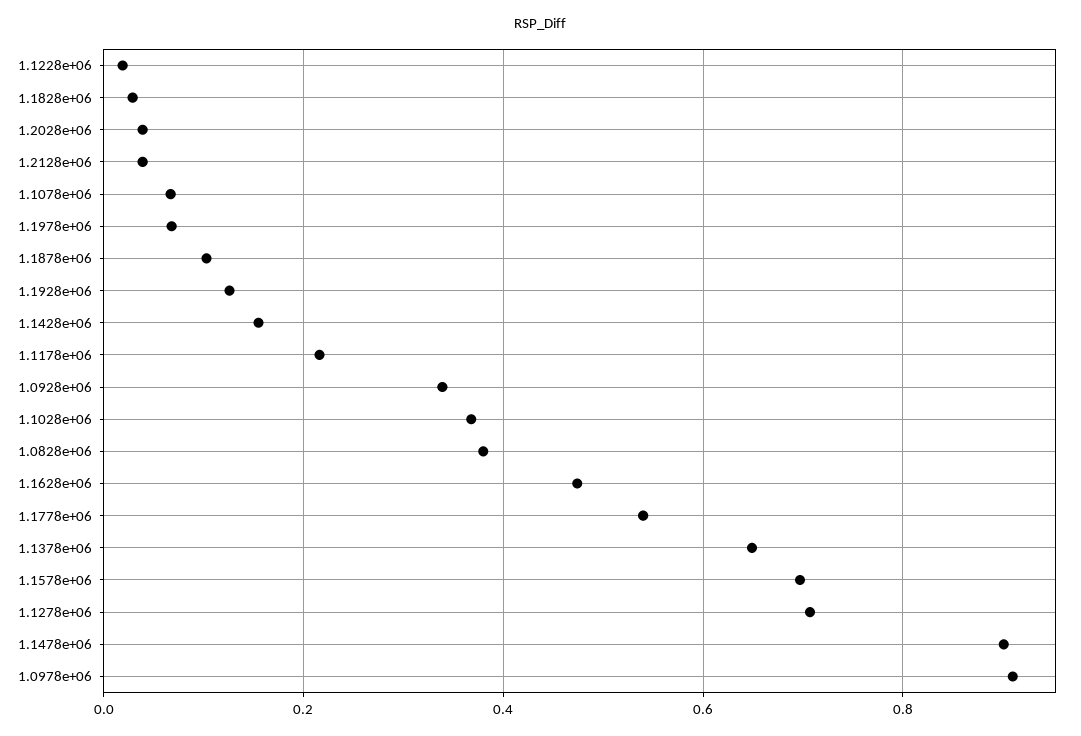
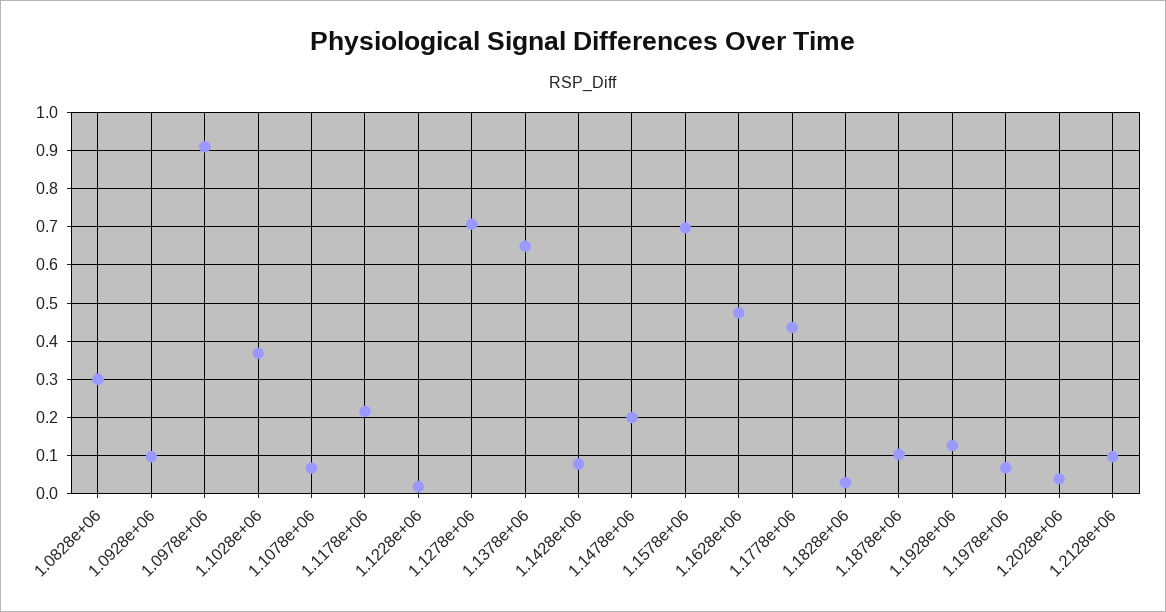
1.2128e+06: 0.04 -> 0.1
1.1428e+06: 0.16 -> 0.08
1.0928e+06: 0.34 -> 0.1
1.0828e+06: 0.38 -> 0.3
1.1778e+06: 0.54 -> 0.44
1.1478e+06: 0.9 -> 0.2

